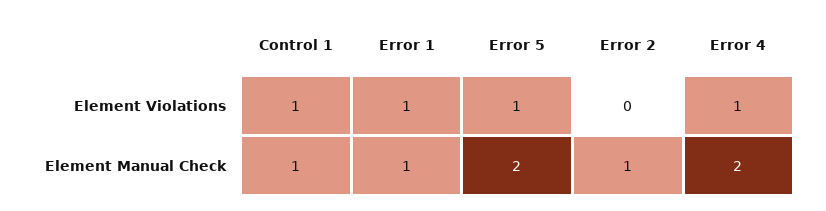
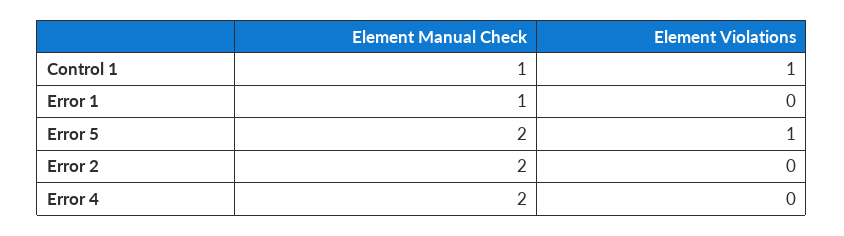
Error 1, Element Violations: 1 -> 0
Error 4, Element Violations: 1 -> 0
Error 2, Element Manual Check: 1 -> 2

